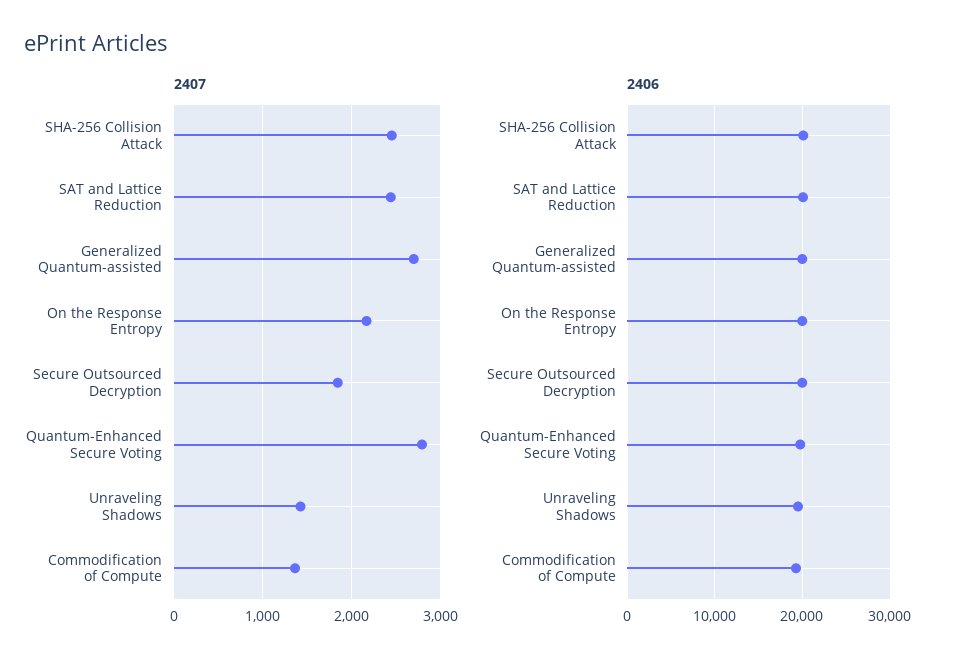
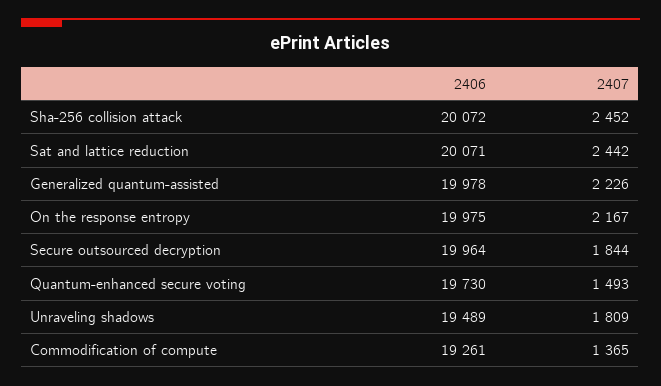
2407, Generalized Quantum-assisted: 2700 -> 2226
2407, Quantum-Enhanced Secure Voting: 2800 -> 1493
2407, Unraveling Shadows: 1400 -> 1809

